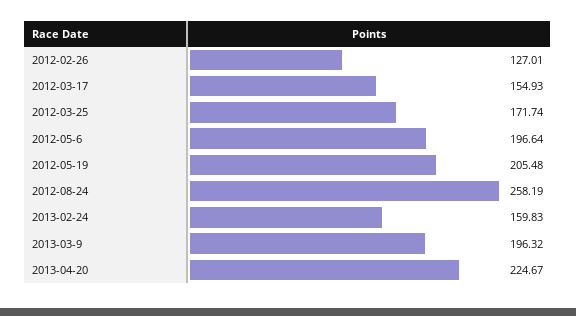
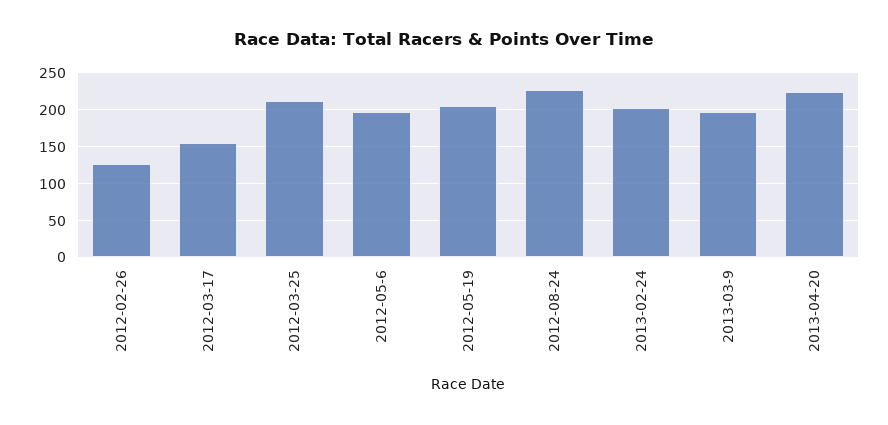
2012-03-25: 171.74 -> 210
2012-08-24: 258.19 -> 230
2013-02-24: 159.83 -> 200

